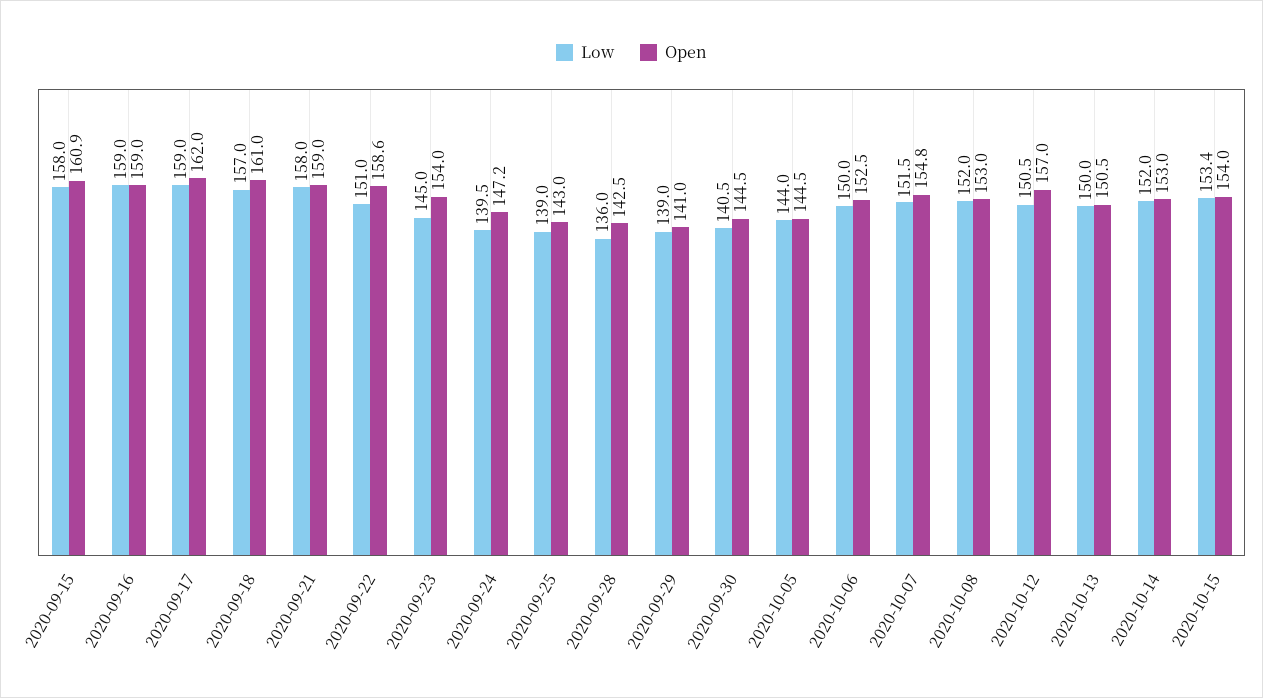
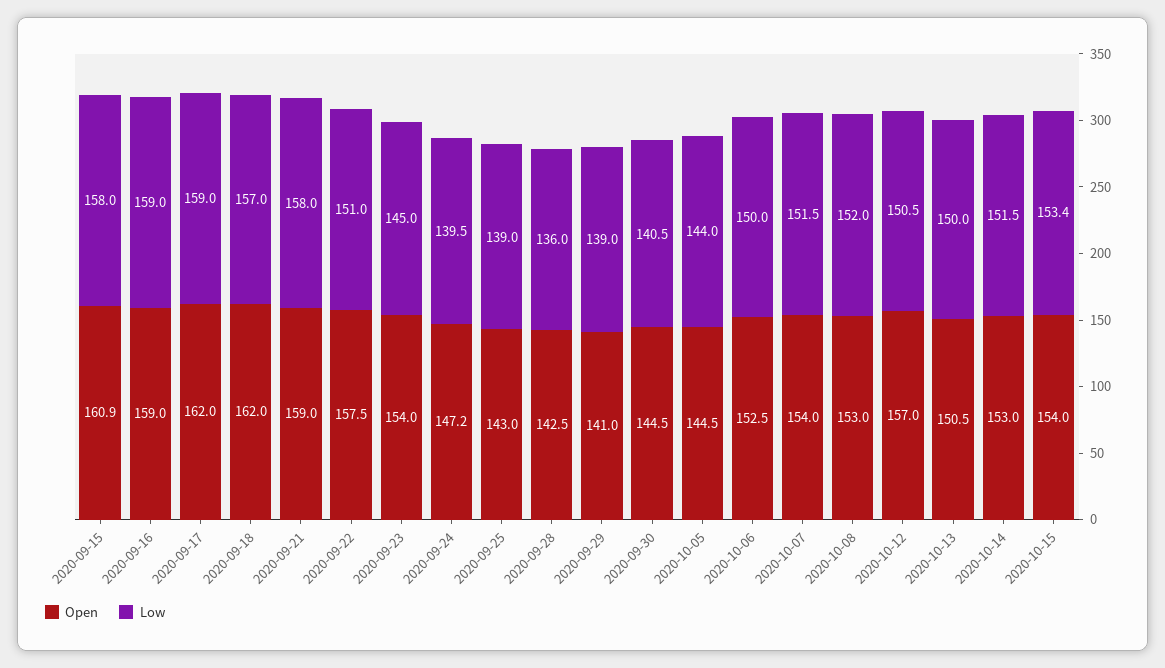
Open, 2020-09-18: 161 -> 162
Open, 2020-09-22: 158.6 -> 157.5
Open, 2020-10-07: 154.8 -> 154
Low, 2020-10-14: 152 -> 151.5

